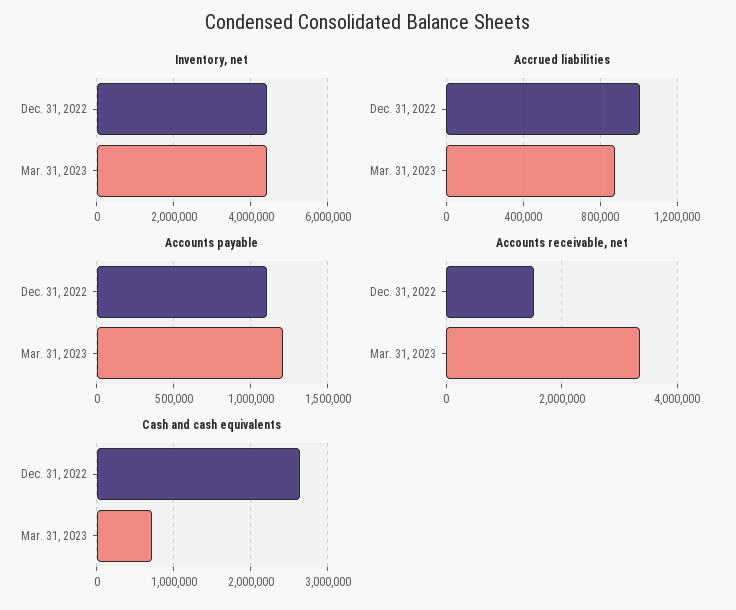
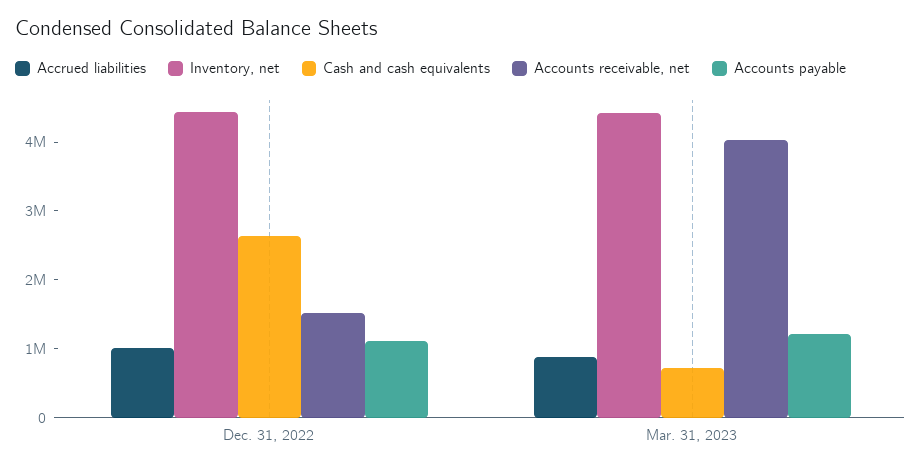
Accounts receivable, net, Mar. 31, 2023: 3400000 -> 4000000

